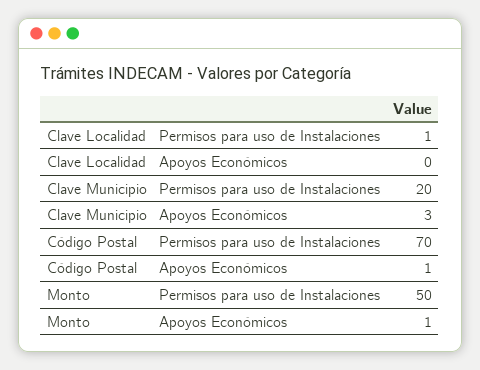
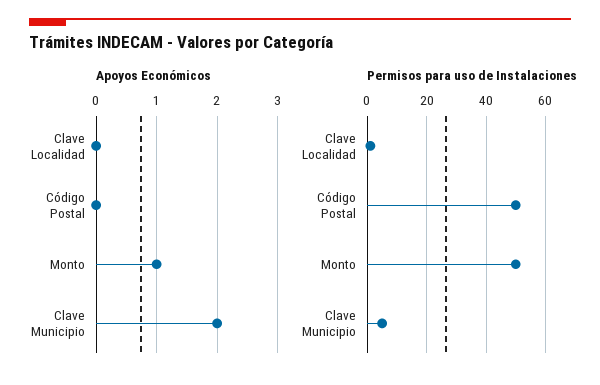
Permisos para uso de Instalaciones, Clave Municipio: 20 -> 5
Apoyos Económicos, Clave Municipio: 3 -> 2
Permisos para uso de Instalaciones, Código Postal: 70 -> 50
Apoyos Económicos, Código Postal: 1 -> 0

